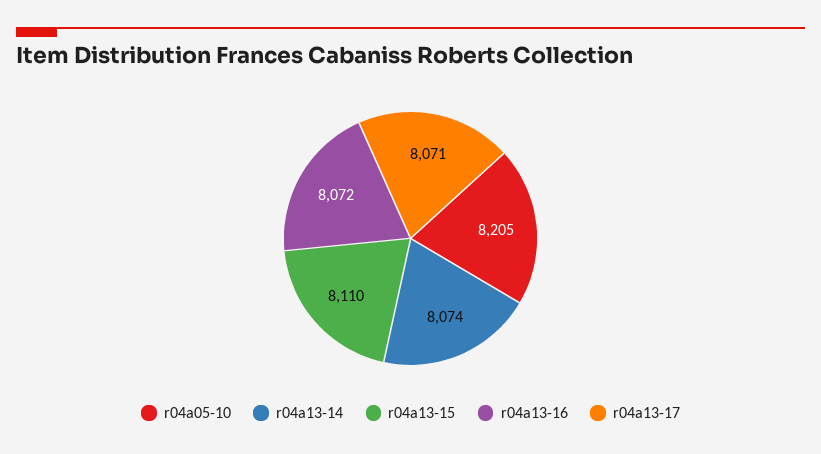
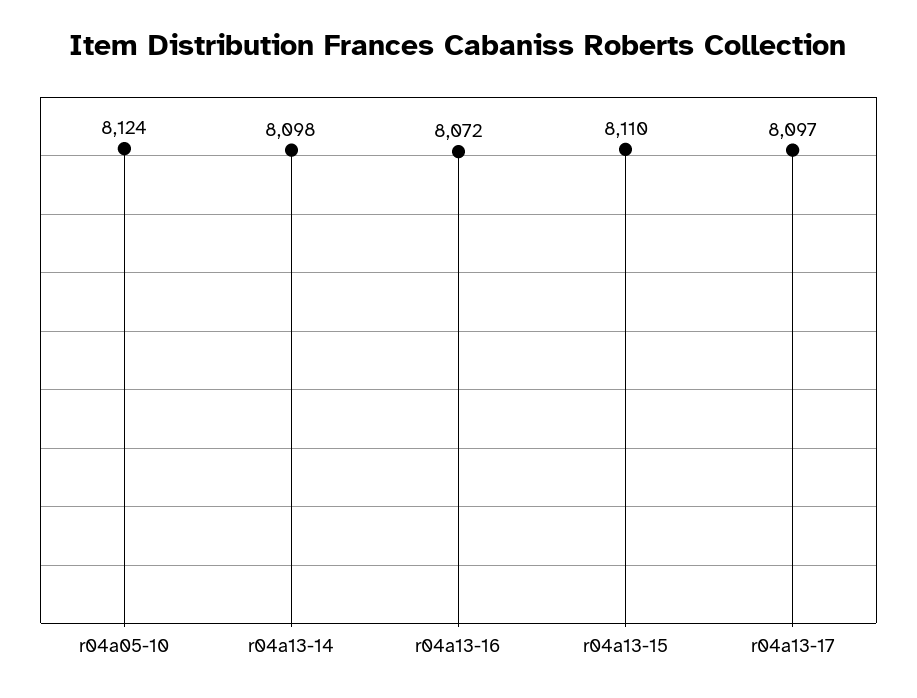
r04a05-10: 8205 -> 8124
r04a13-14: 8074 -> 8098
r04a13-17: 8071 -> 8097

